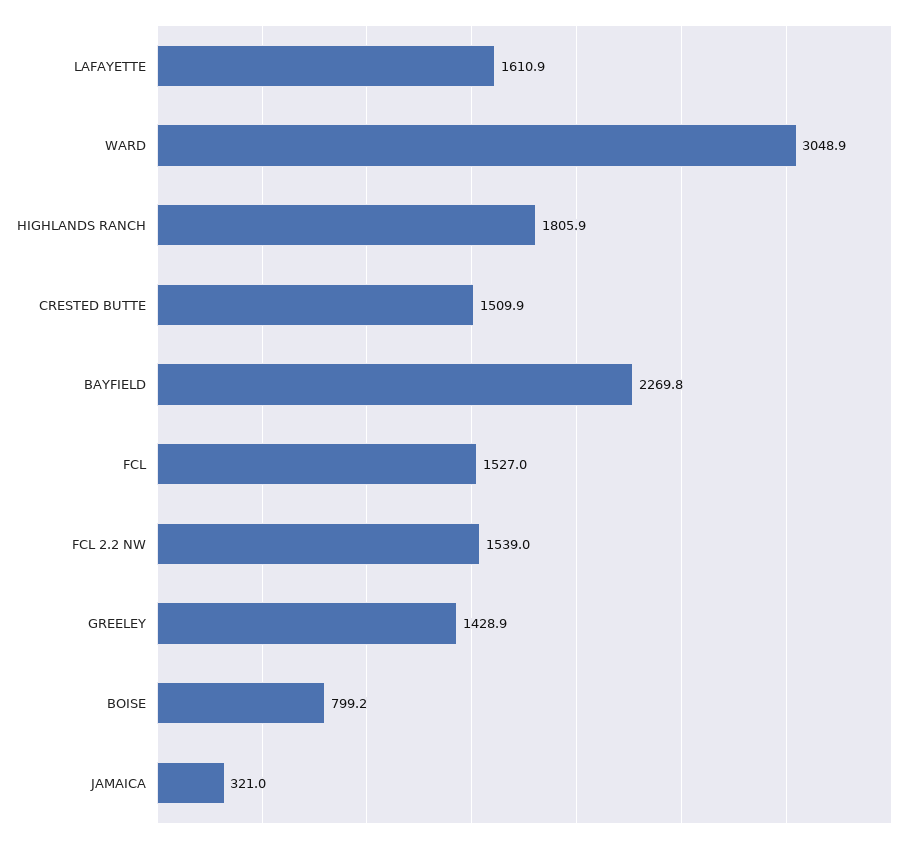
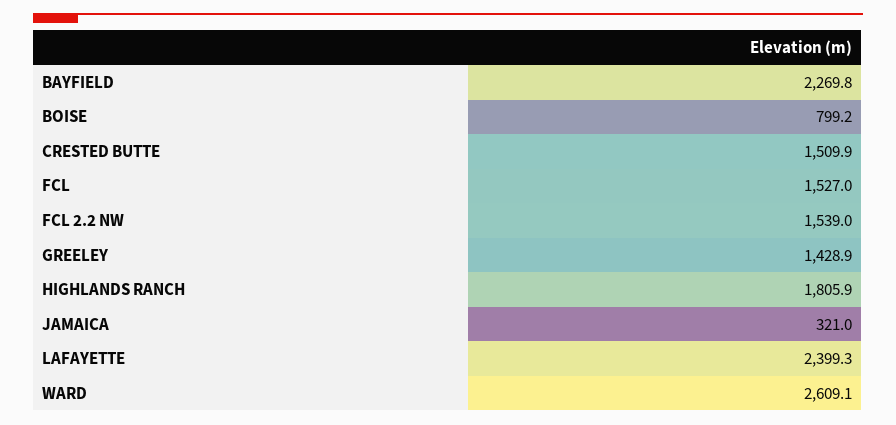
LAFAYETTE: 1610.9 -> 2399.3
WARD: 3048.9 -> 2609.1

